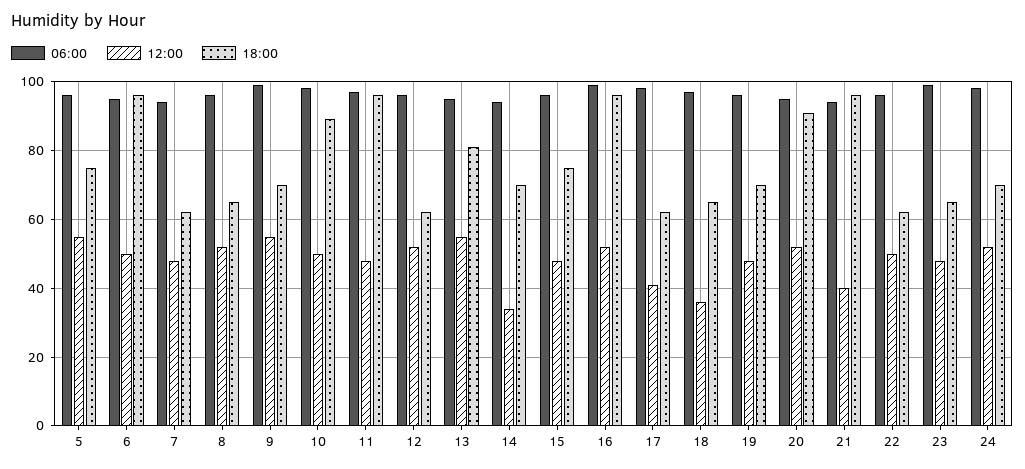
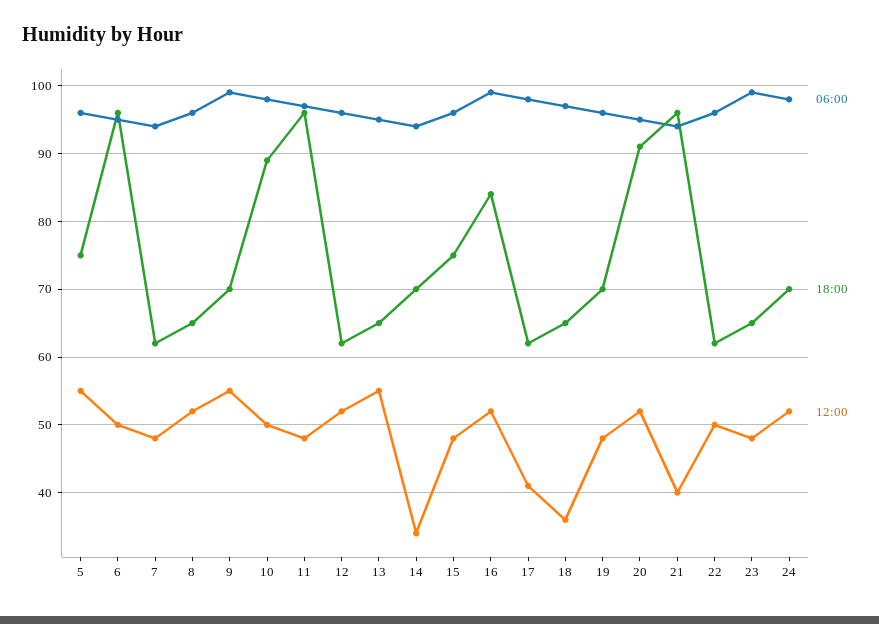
18:00, 13: 80 -> 65
18:00, 16: 95 -> 84

